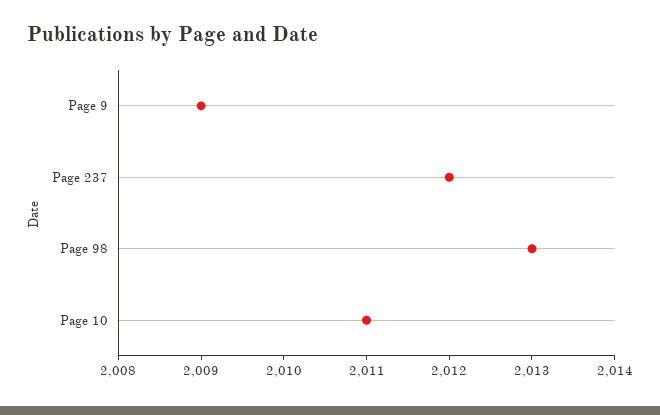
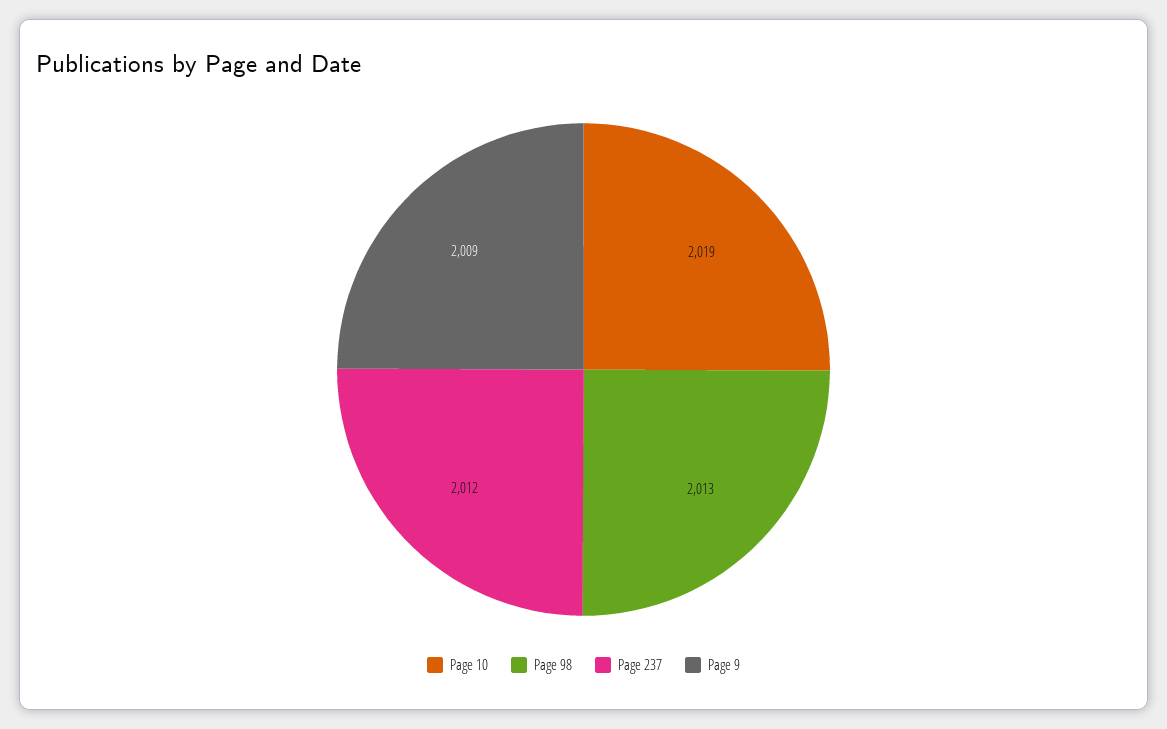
Page 10: 2011 -> 2019

